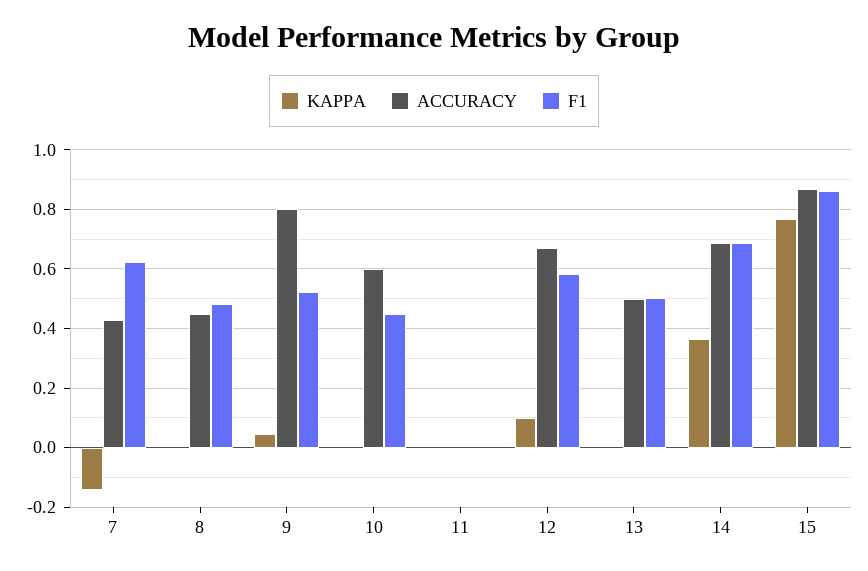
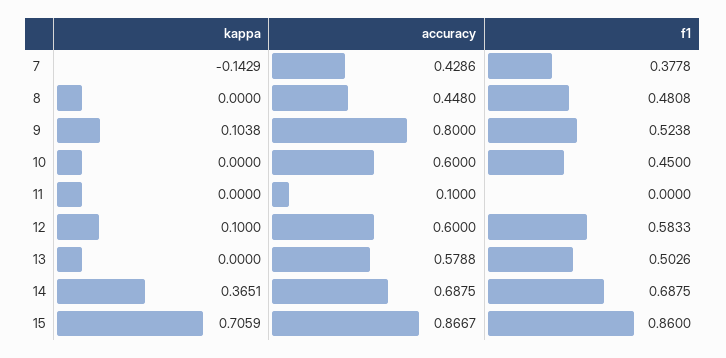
F1, 7: 0.625 -> 0.3778
KAPPA, 9: 0.05 -> 0.1038
ACCURACY, 11: 0 -> 0.1
ACCURACY, 12: 0.675 -> 0.6
ACCURACY, 13: 0.5 -> 0.5788
KAPPA, 15: 0.775 -> 0.7059

